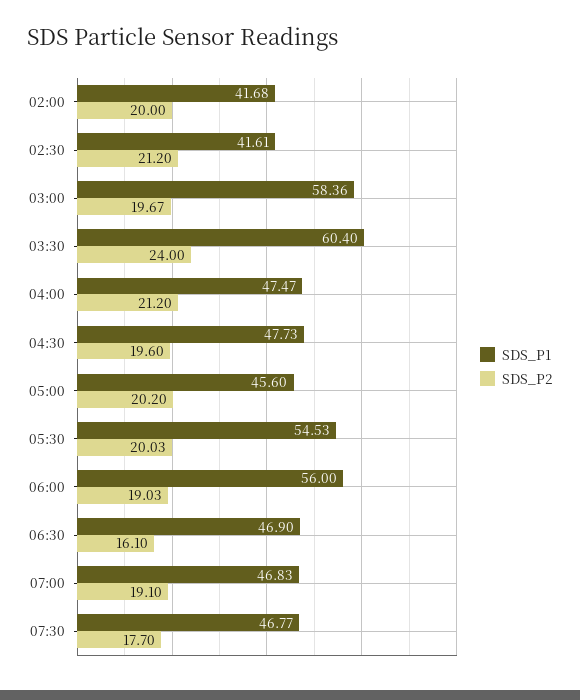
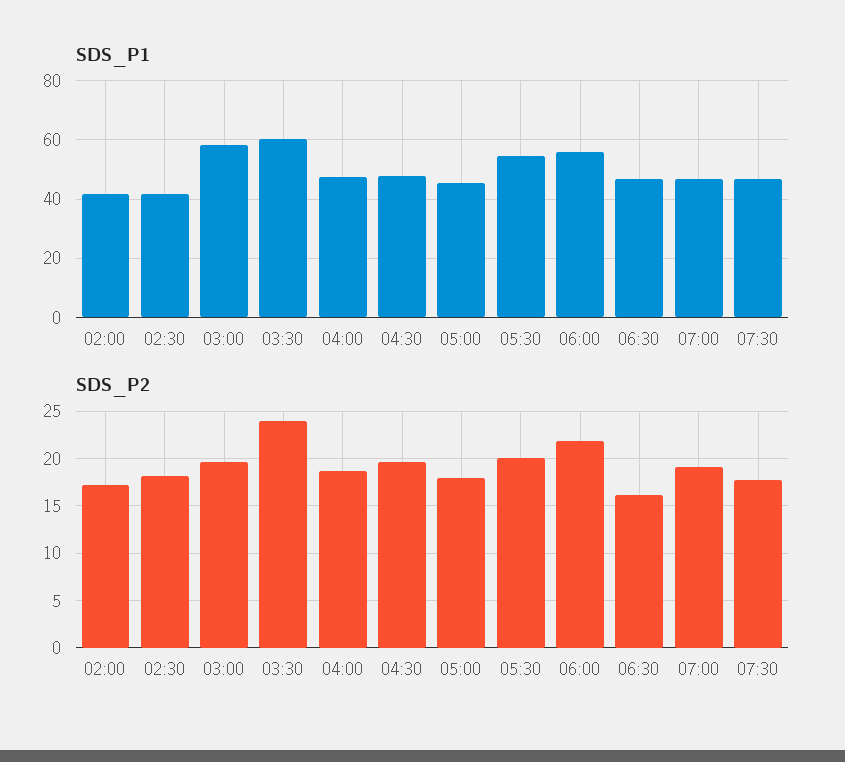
SDS_P2, 02:00: 20 -> 17
SDS_P2, 02:30: 21.2 -> 18
SDS_P2, 04:00: 21.2 -> 19
SDS_P2, 05:00: 20.2 -> 18
SDS_P2, 06:00: 19.03 -> 22

